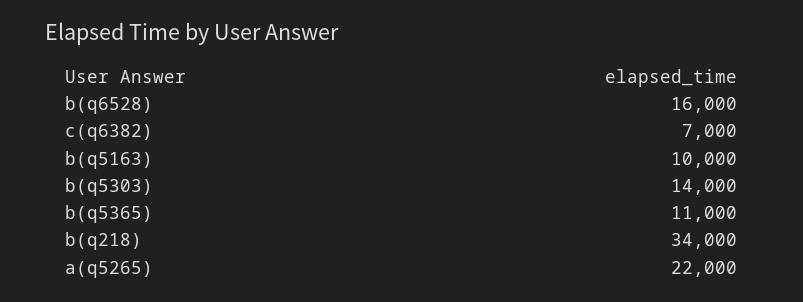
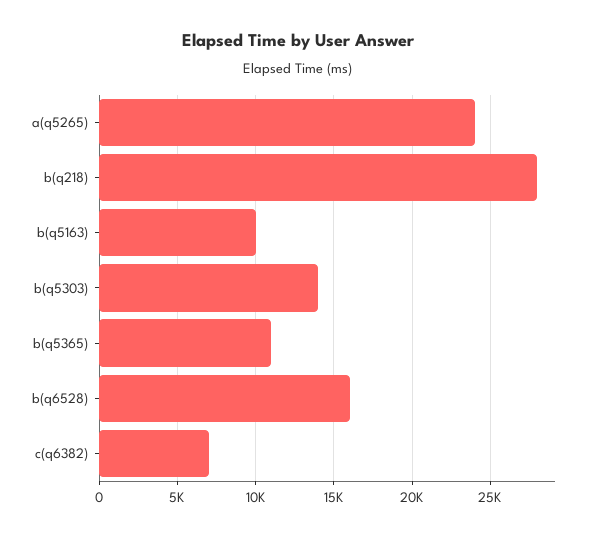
b(q218): 34000 -> 28000
a(q5265): 22000 -> 24000

